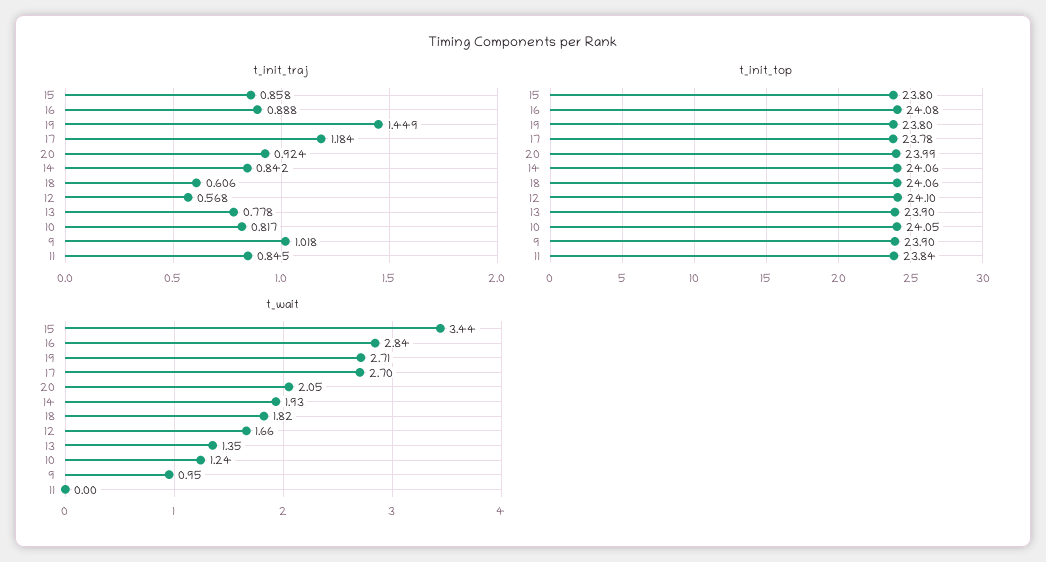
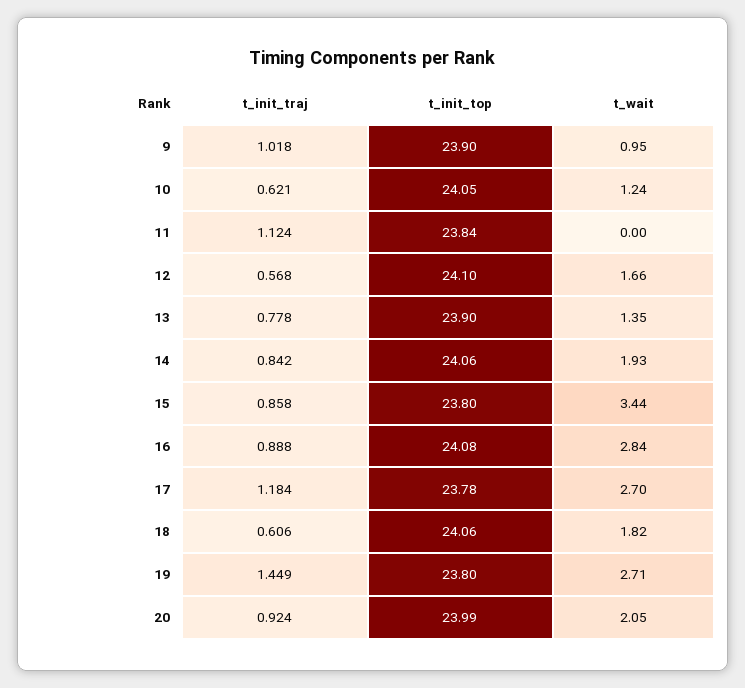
t_init_traj, 10: 0.817 -> 0.621
t_init_traj, 11: 0.845 -> 1.124

